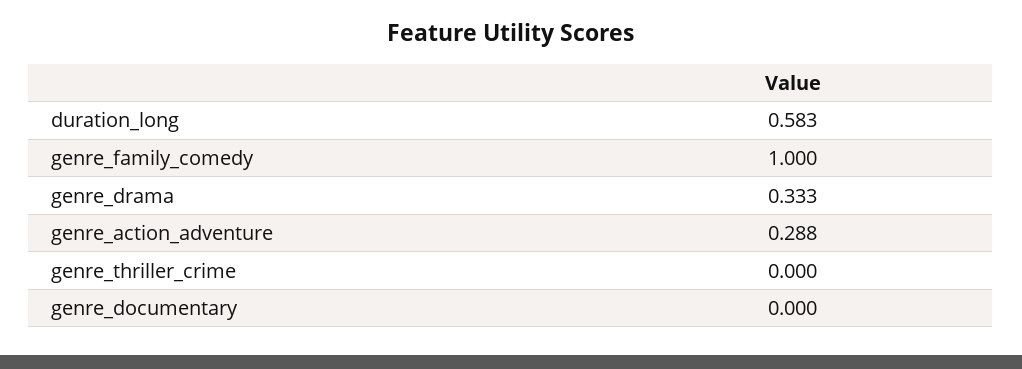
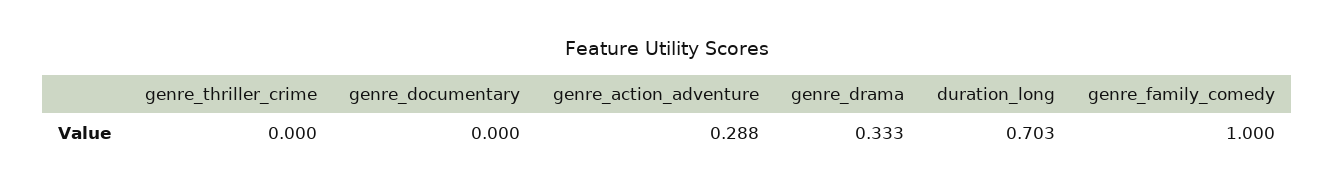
duration_long: 0.583 -> 0.703

